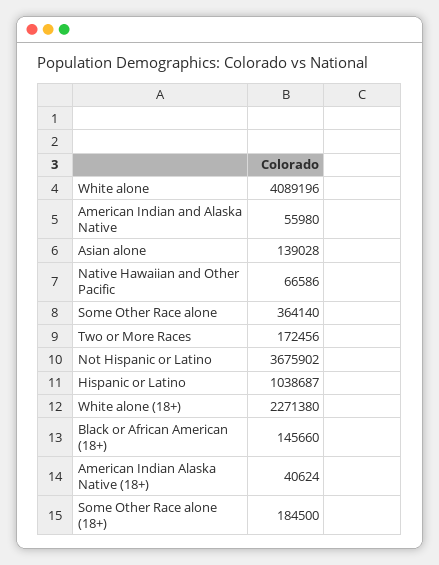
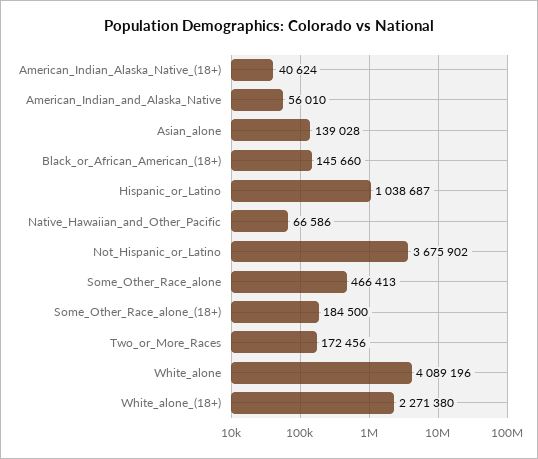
American Indian and Alaska Native: 55980 -> 56010
Some Other Race alone: 364140 -> 466413

